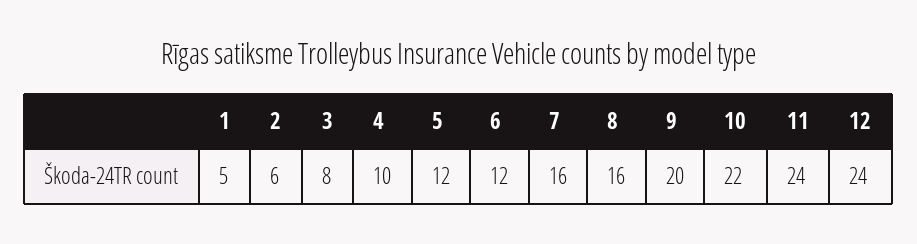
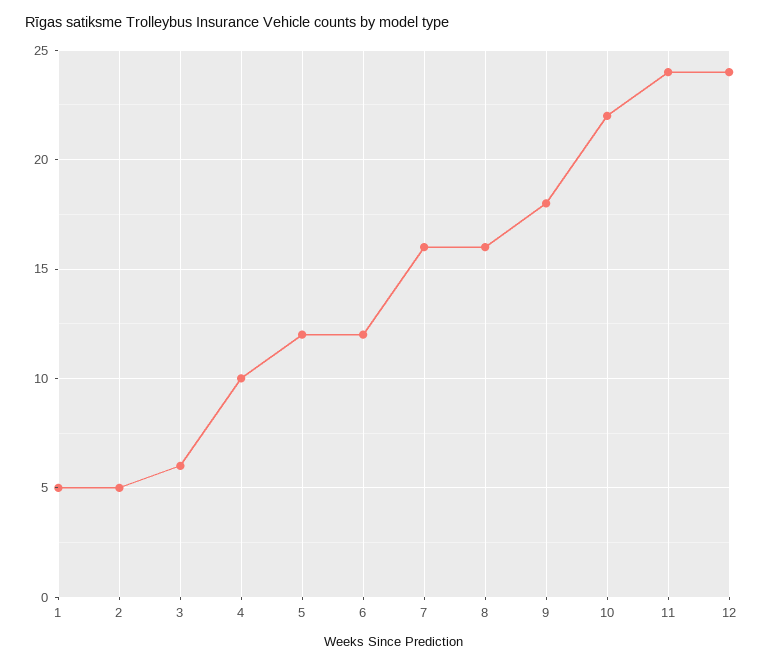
2: 6 -> 5
3: 8 -> 6
9: 20 -> 18

